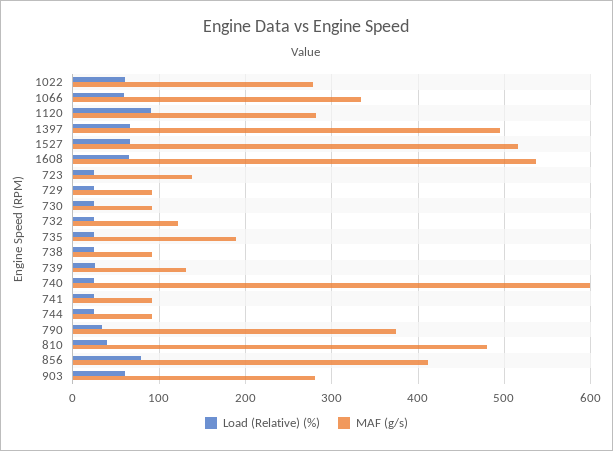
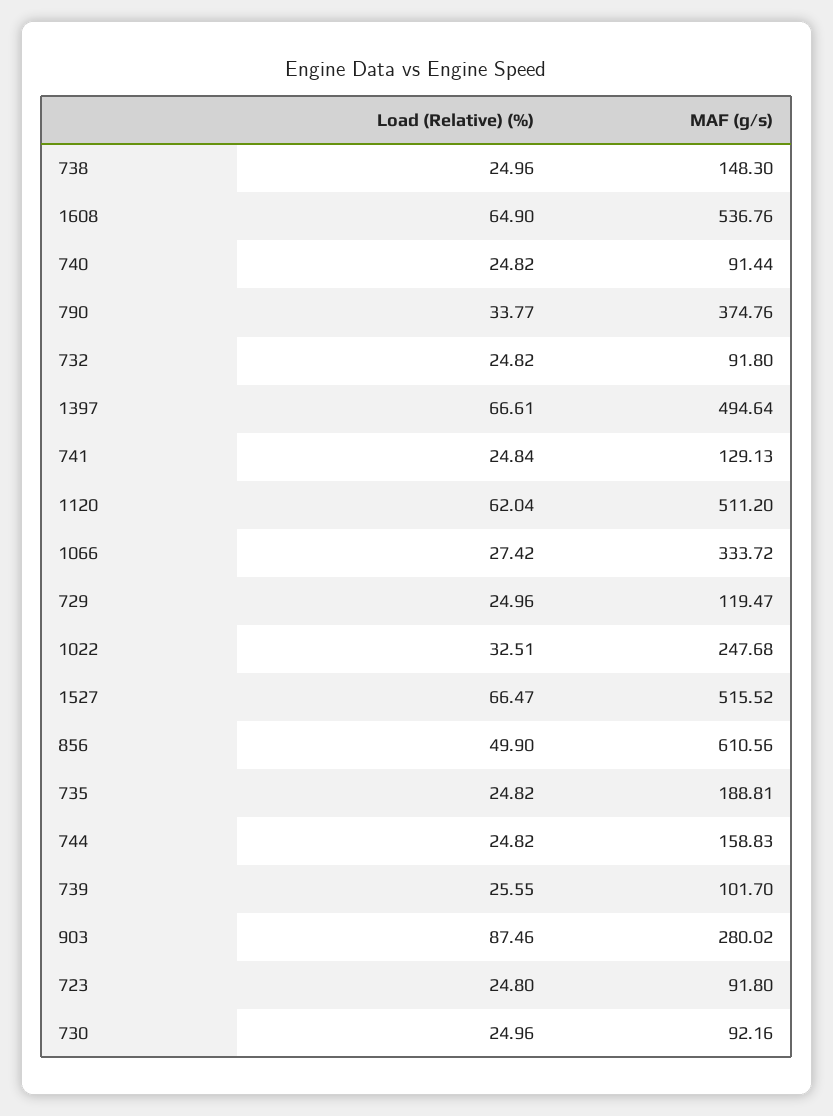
Load (Relative) (%), 1022: 60 -> 32.51
MAF (g/s), 1022: 280 -> 247.68
Load (Relative) (%), 1066: 60 -> 27.42
Load (Relative) (%), 1120: 90 -> 62.04
MAF (g/s), 1120: 280 -> 511.2
MAF (g/s), 723: 140 -> 91.8
MAF (g/s), 729: 90 -> 119.47
MAF (g/s), 732: 120 -> 91.8
MAF (g/s), 738: 90 -> 148.3
MAF (g/s), 739: 130 -> 101.7
MAF (g/s), 740: 600 -> 91.44
MAF (g/s), 741: 90 -> 129.13
MAF (g/s), 744: 90 -> 158.83
Load (Relative) (%), 810: 40 -> none
MAF (g/s), 810: 480 -> none
Load (Relative) (%), 856: 80 -> 49.9
MAF (g/s), 856: 410 -> 610.56
Load (Relative) (%), 903: 60 -> 87.46

